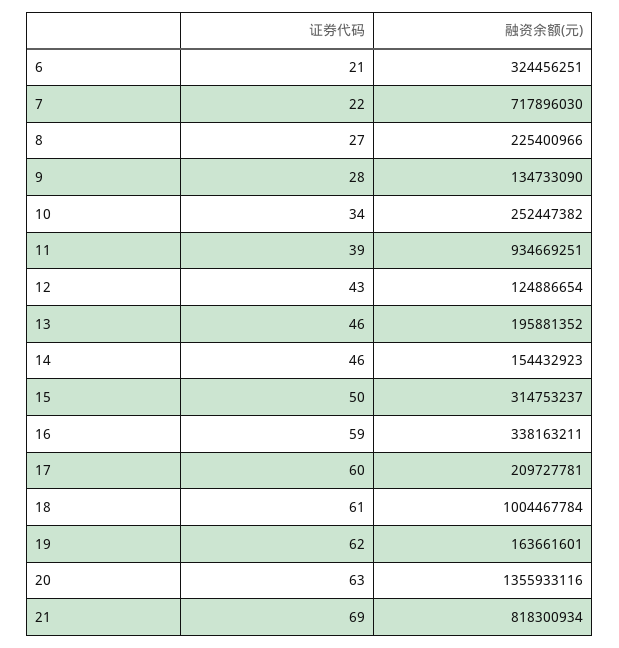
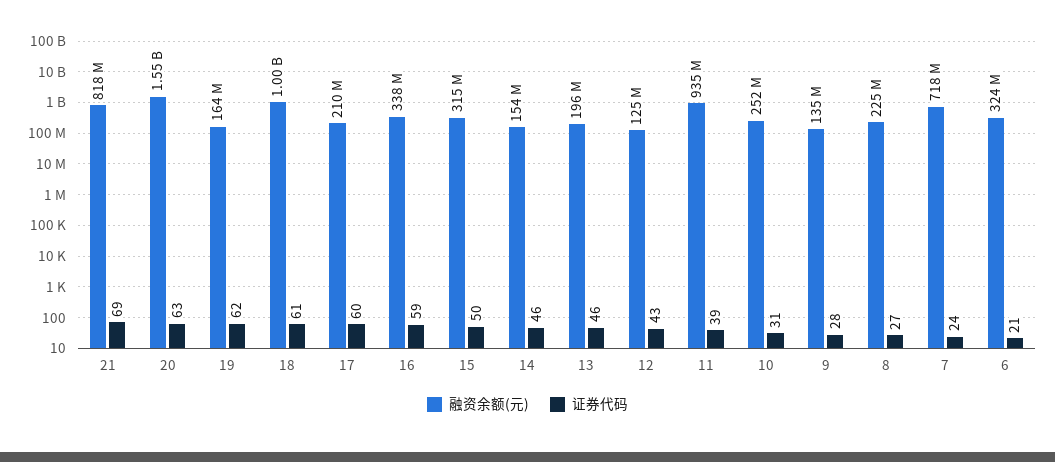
证券代码, 7: 22 -> 24
证券代码, 10: 34 -> 31
融资余额(元), 20: 1355933116 -> 1550000000

